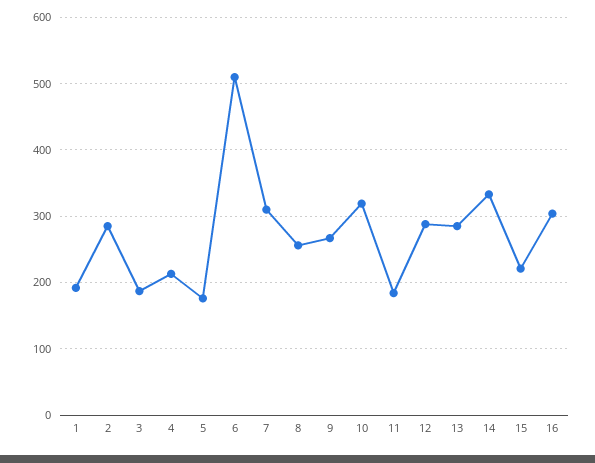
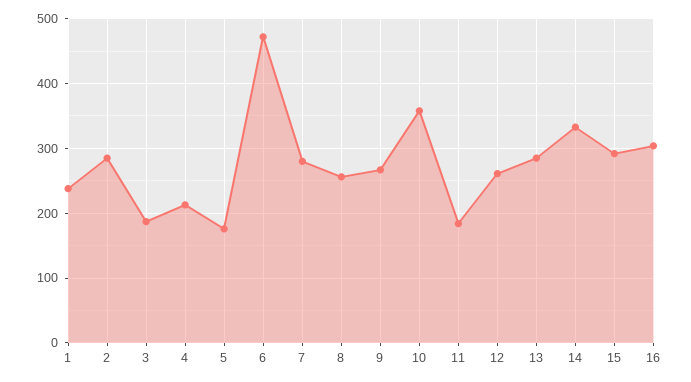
1: 190 -> 240
6: 510 -> 470
7: 310 -> 280
10: 320 -> 360
12: 290 -> 260
15: 220 -> 290

